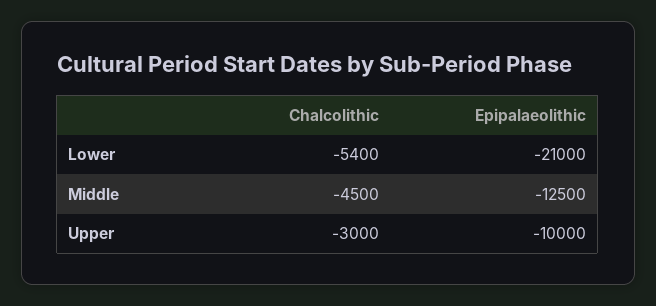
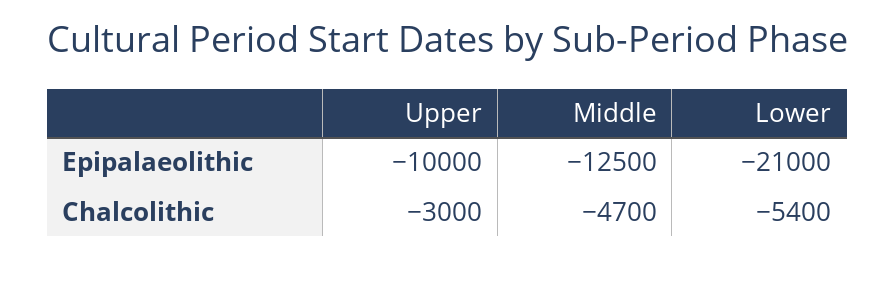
Chalcolithic, Middle: -4500 -> -4700

